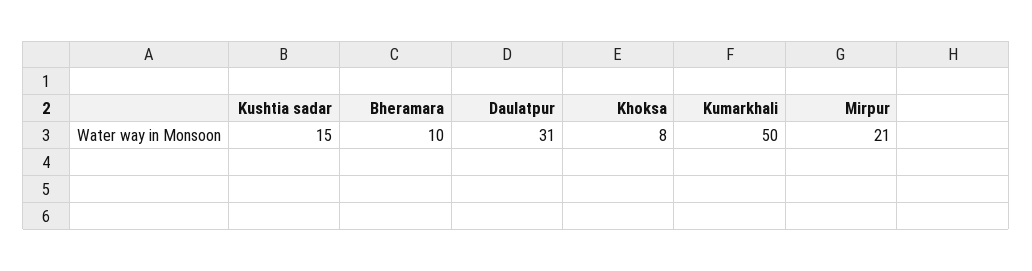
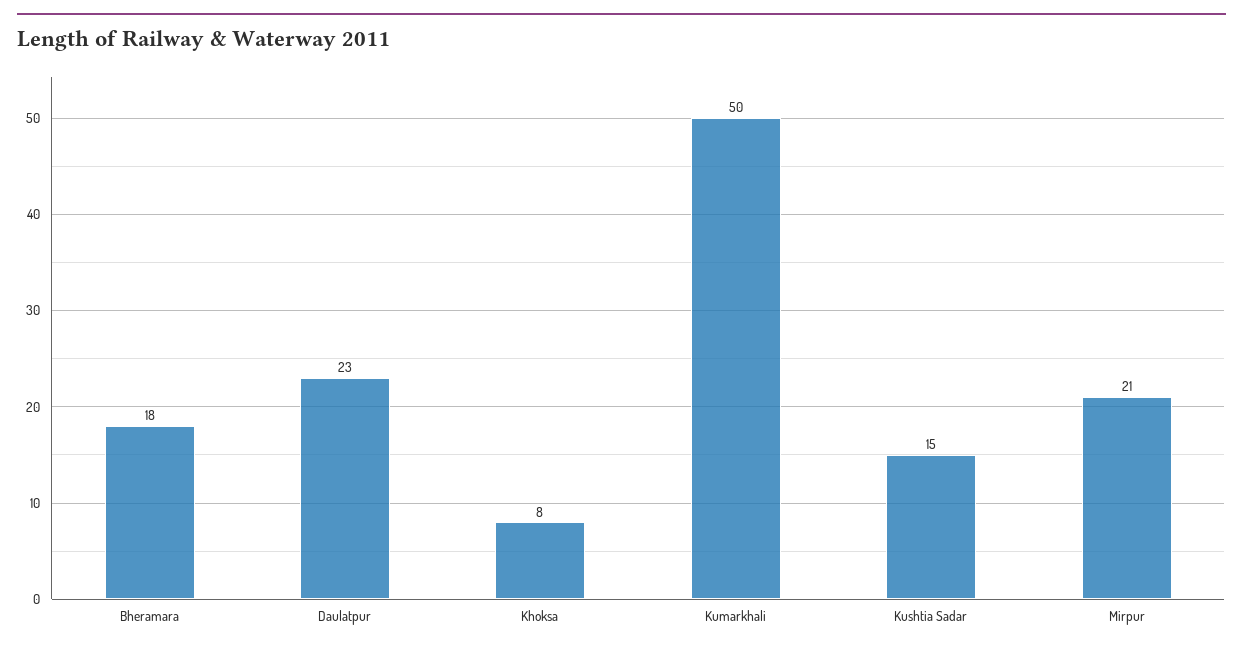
Bheramara: 10 -> 18
Daulatpur: 31 -> 23

